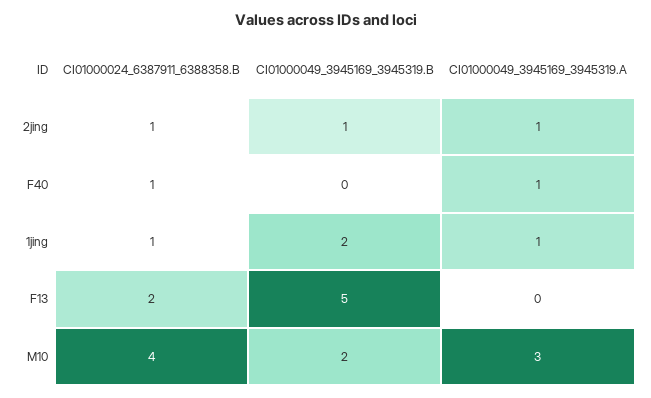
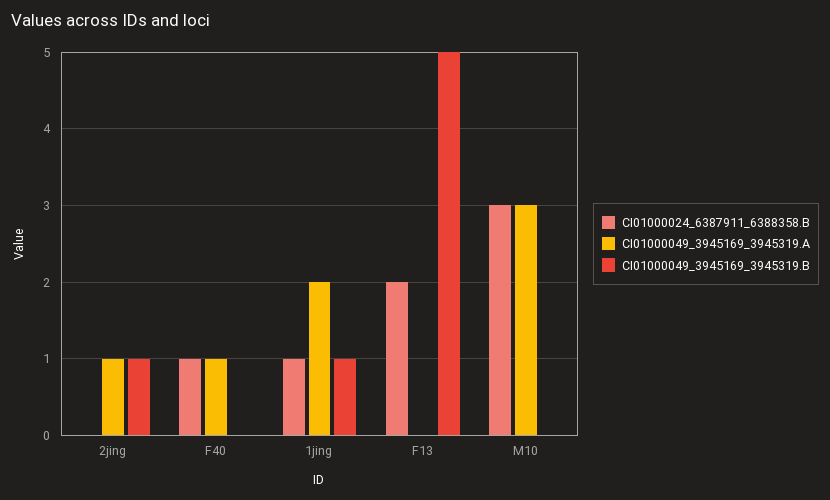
CI01000024_6387911_6388358.B, 2jing: 1 -> 0
CI01000049_3945169_3945319.B, 1jing: 2 -> 1
CI01000049_3945169_3945319.A, 1jing: 1 -> 2
CI01000024_6387911_6388358.B, M10: 4 -> 3
CI01000049_3945169_3945319.B, M10: 2 -> 0

